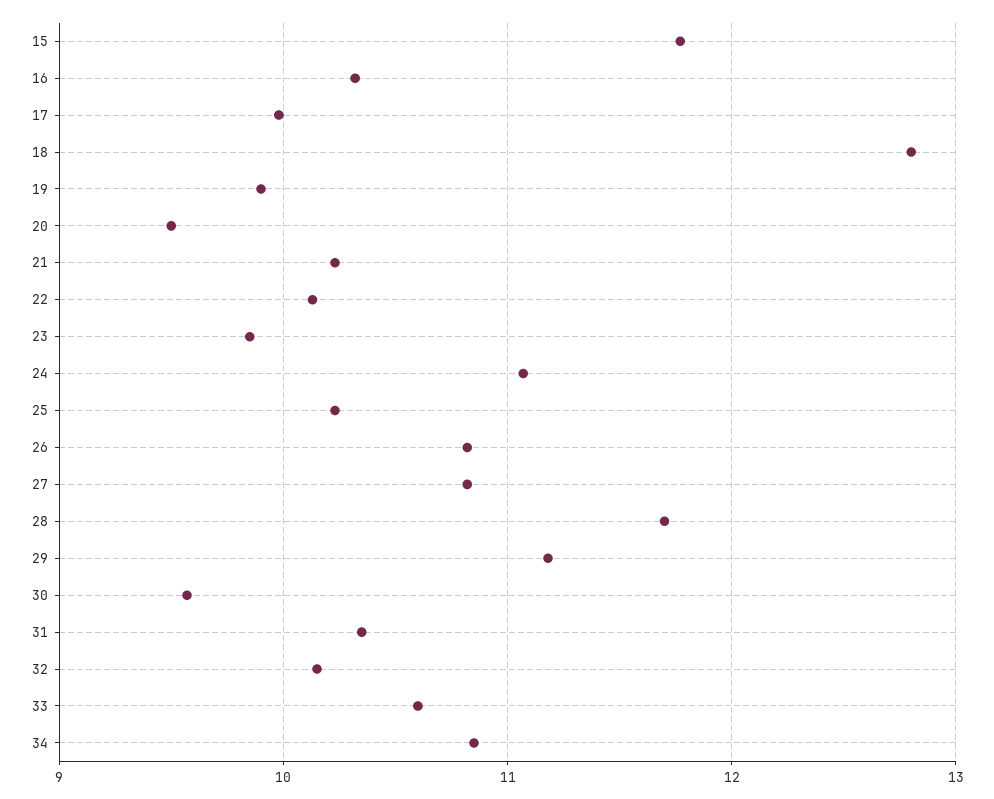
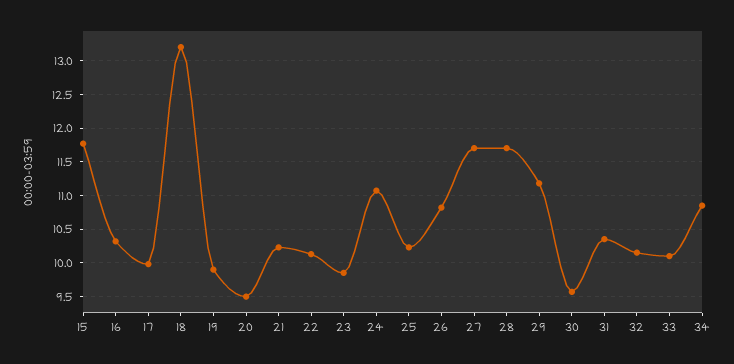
18: 12.8 -> 13.2
27: 10.8 -> 11.7
33: 10.6 -> 10.1

